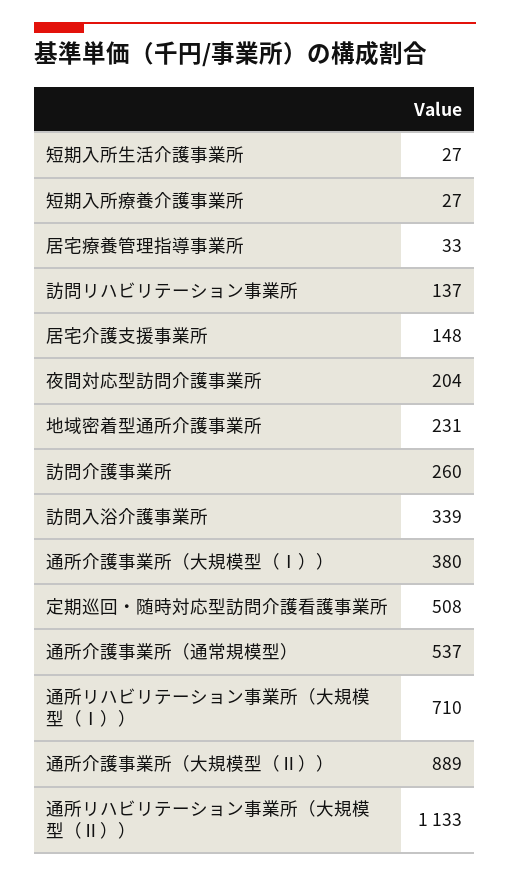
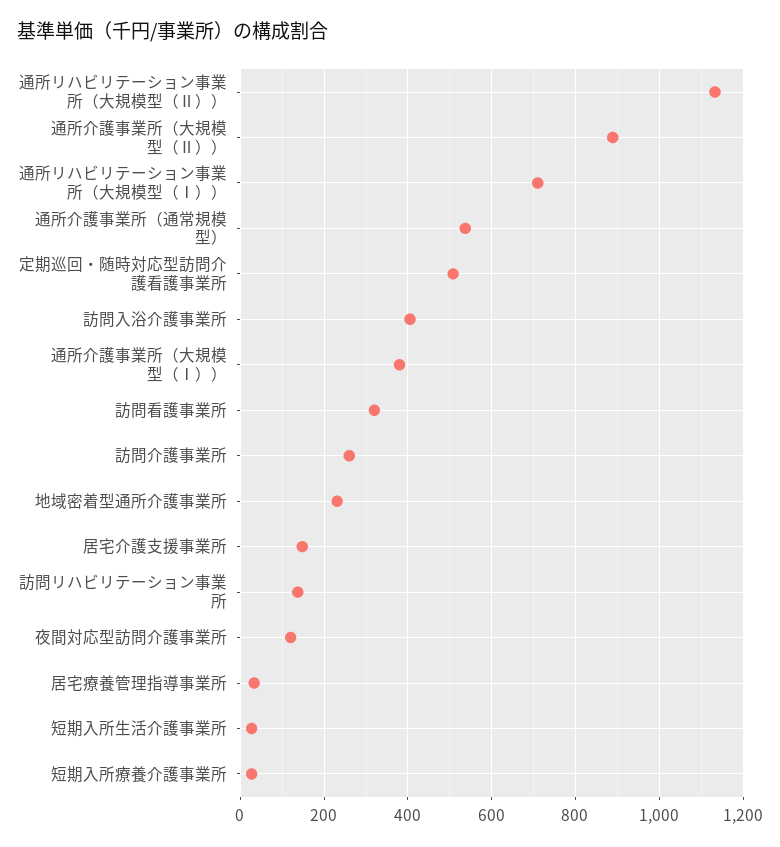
夜間対応型訪問介護事業所: 204 -> 120
訪問入浴介護事業所: 339 -> 400
訪問看護事業所: none -> 320

